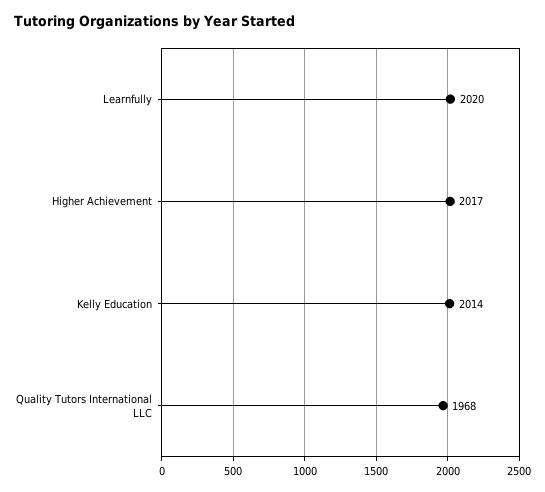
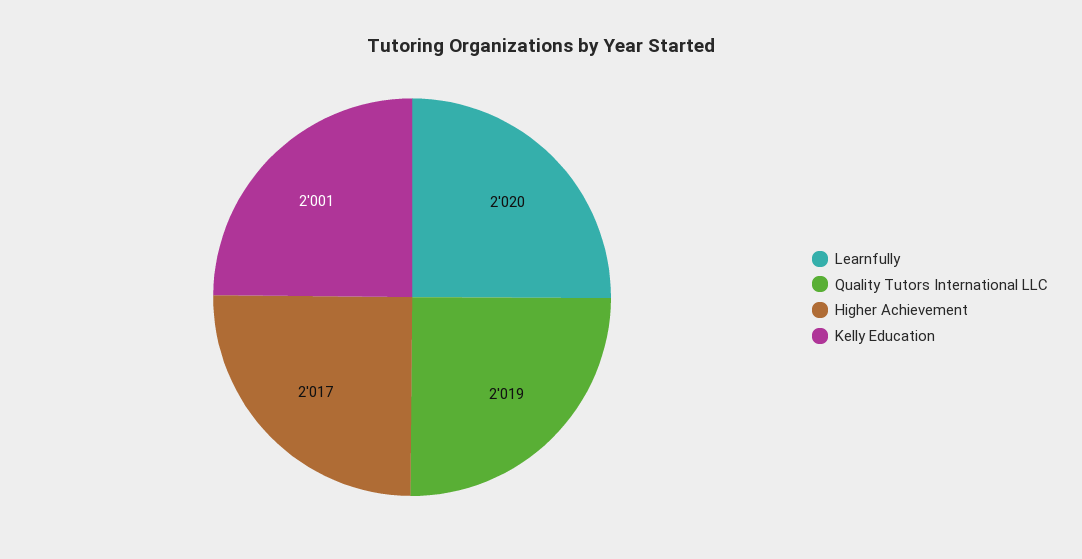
Kelly Education: 2014 -> 2001
Quality Tutors International LLC: 1968 -> 2019

